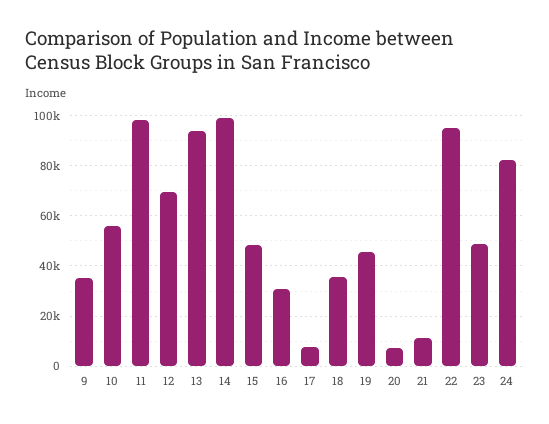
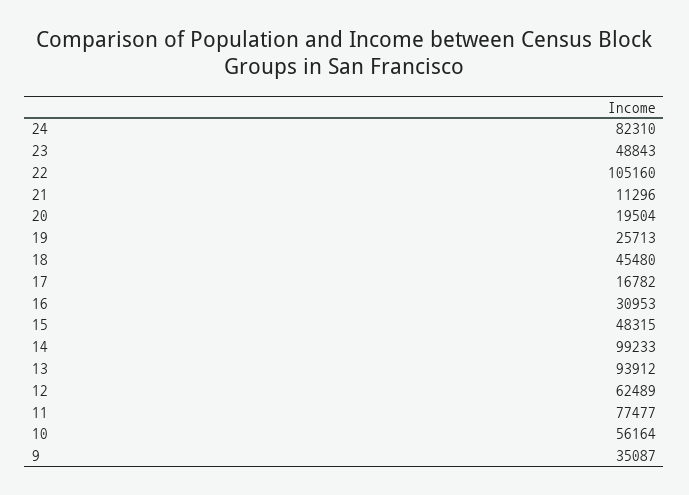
11: 97500 -> 77477
12: 70000 -> 62489
17: 7500 -> 16782
18: 35000 -> 45480
19: 45000 -> 25713
20: 7500 -> 19504
22: 95000 -> 105160

